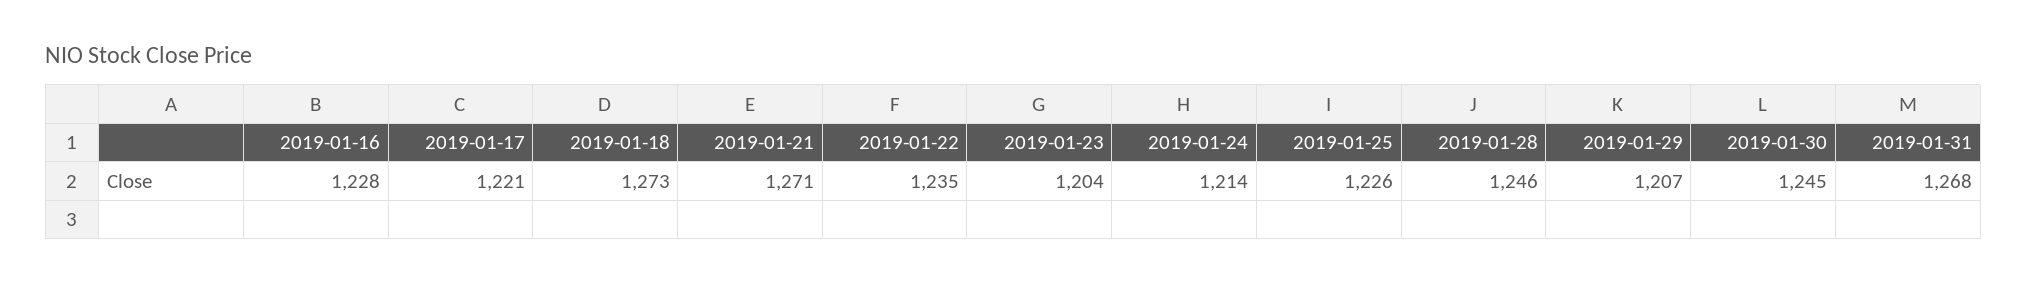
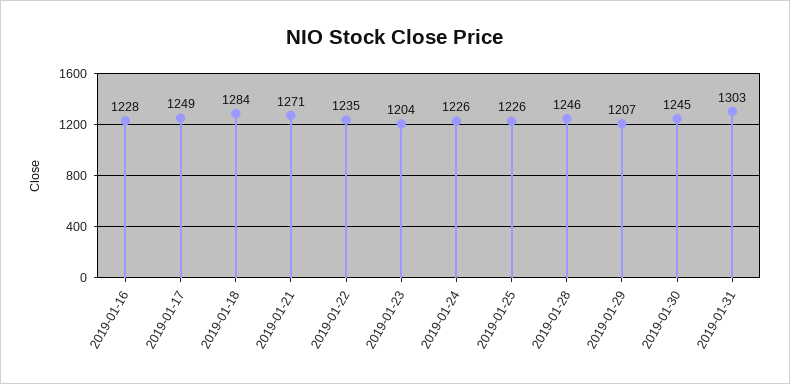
2019-01-17: 1221 -> 1249
2019-01-18: 1273 -> 1284
2019-01-24: 1214 -> 1226
2019-01-31: 1268 -> 1303

